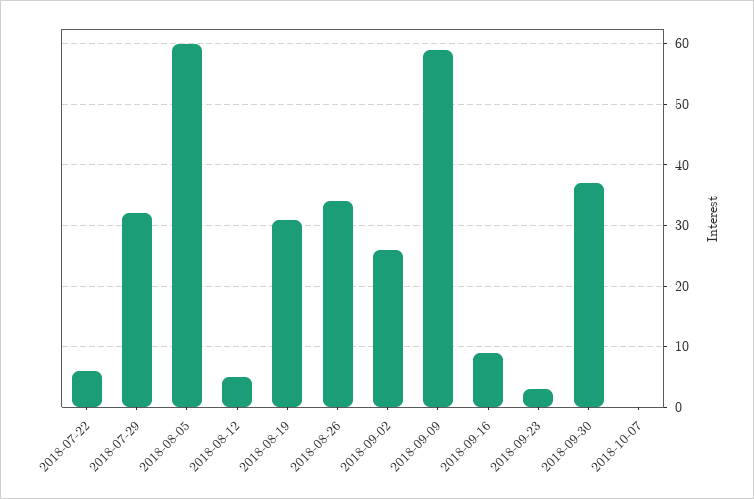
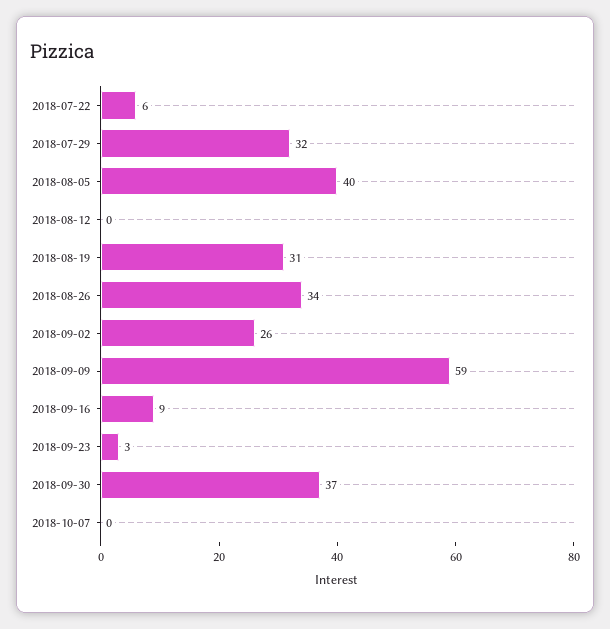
2018-08-05: 60 -> 40
2018-08-12: 5 -> 0

